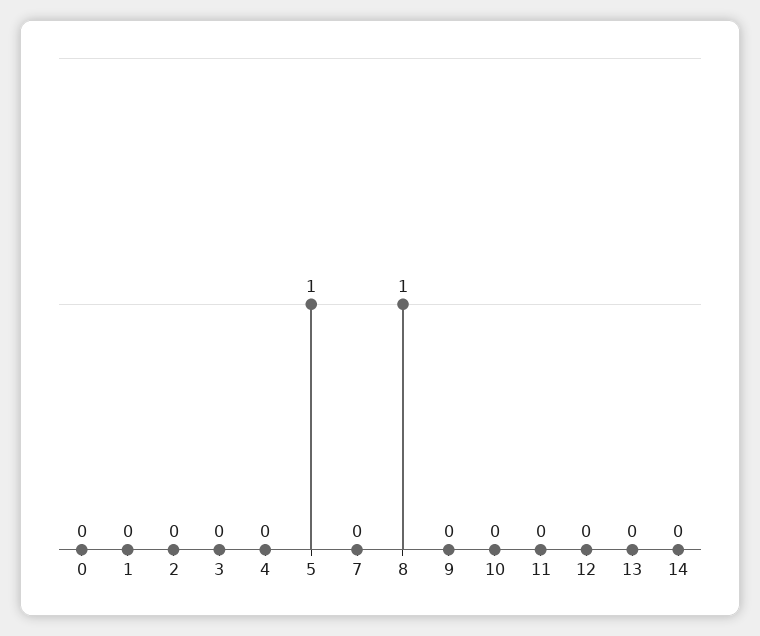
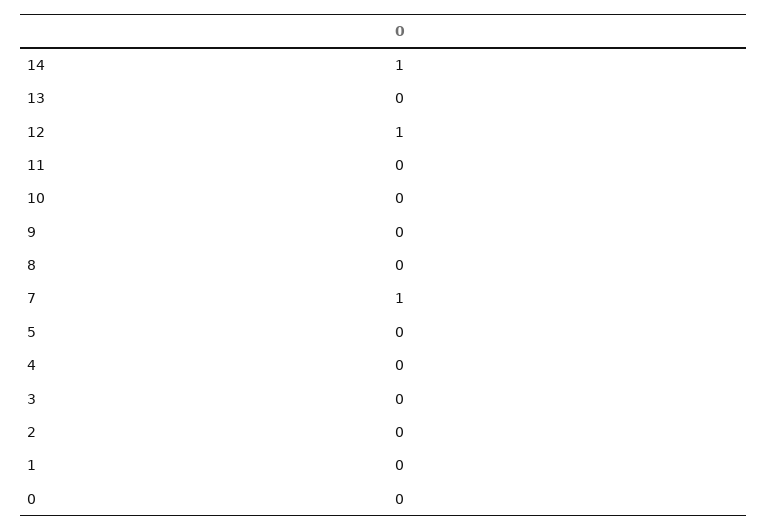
5: 1 -> 0
7: 0 -> 1
8: 1 -> 0
12: 0 -> 1
14: 0 -> 1

